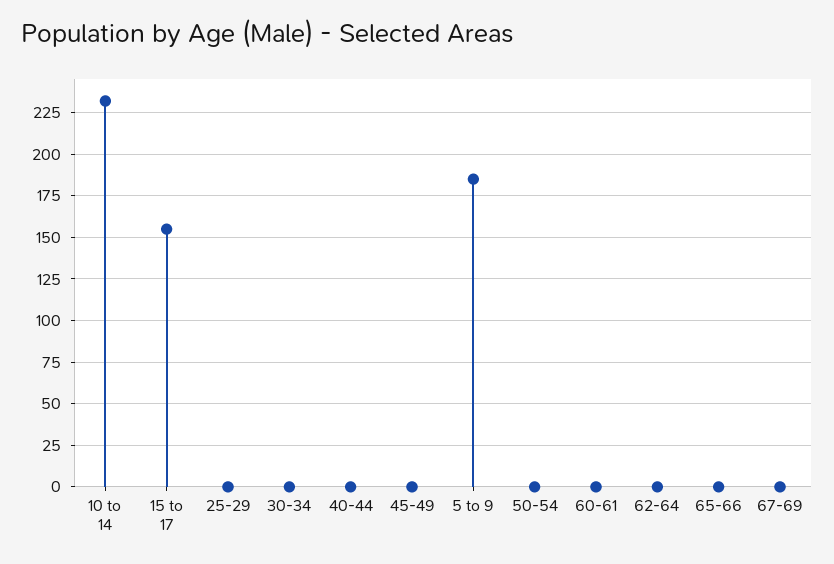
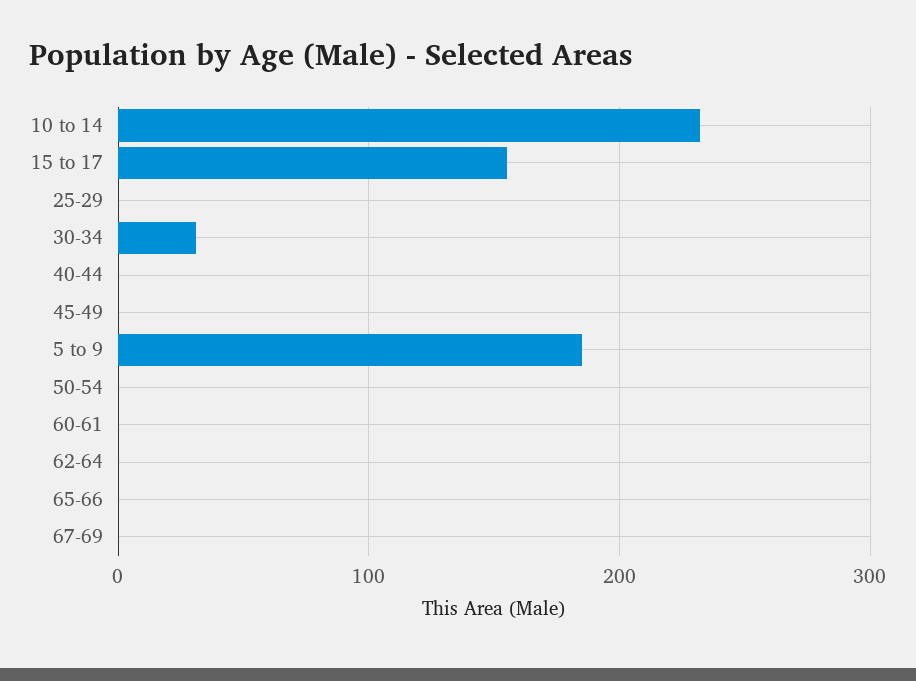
30-34: 0 -> 30

